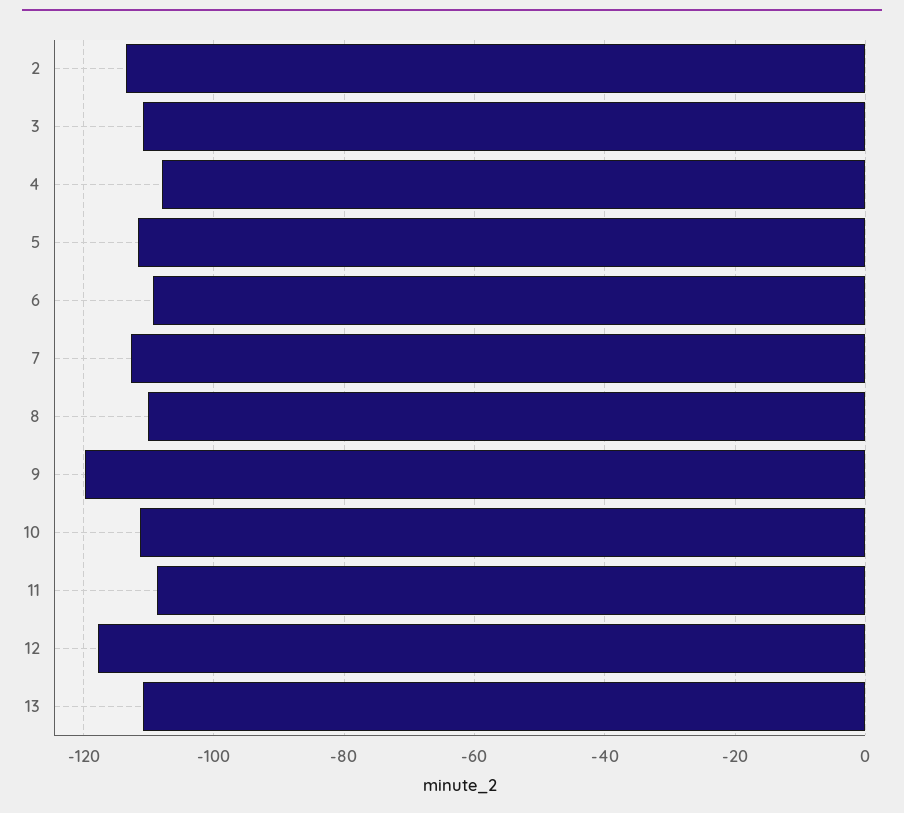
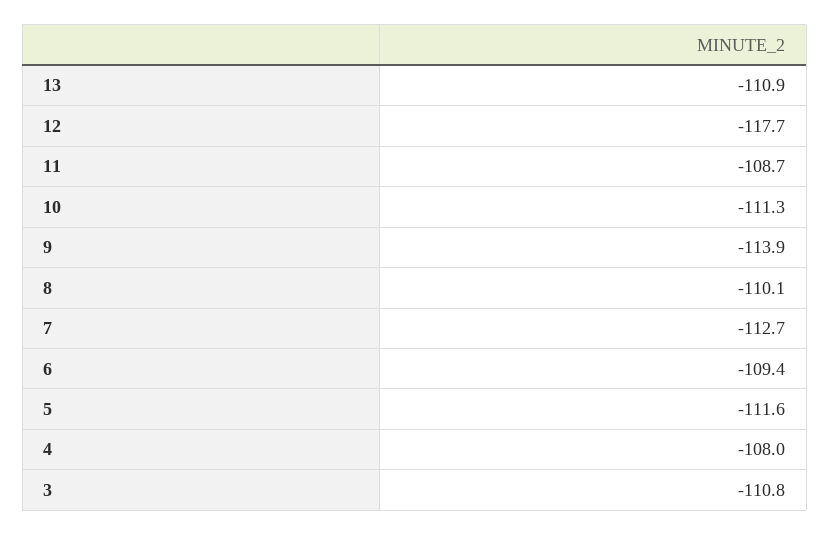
2: -114 -> none
9: -120 -> -113.9

